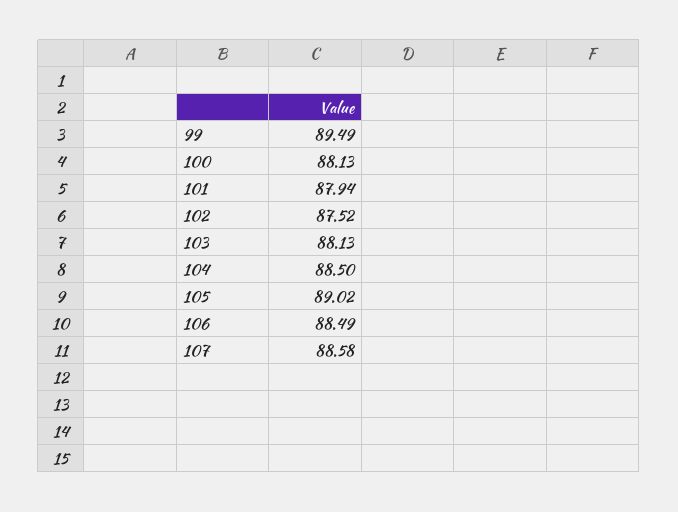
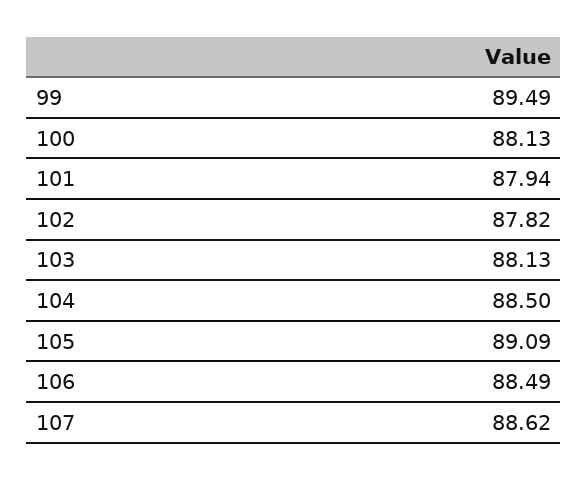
102: 87.52 -> 87.82
105: 89.02 -> 89.09
107: 88.58 -> 88.62

